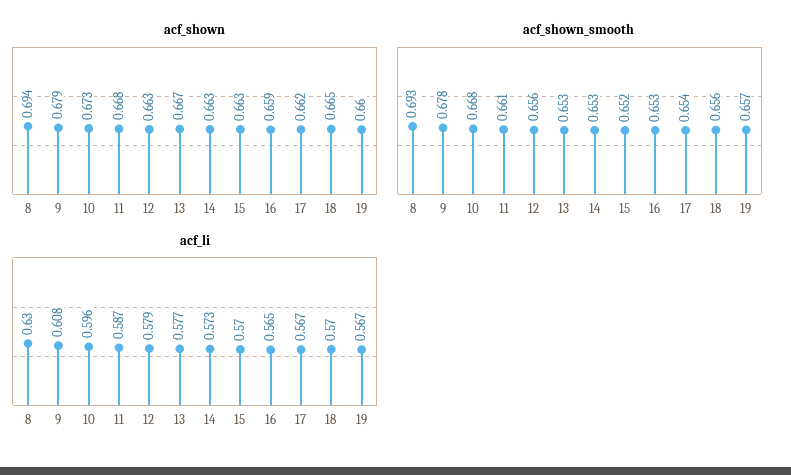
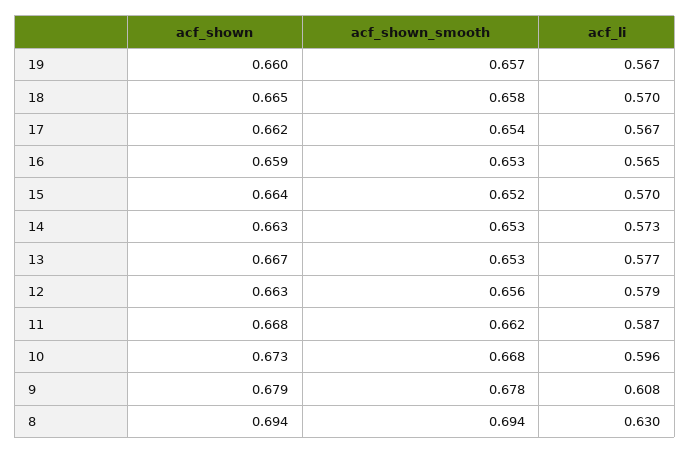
acf_shown, 15: 0.663 -> 0.664
acf_shown_smooth, 8: 0.693 -> 0.694
acf_shown_smooth, 11: 0.661 -> 0.662
acf_shown_smooth, 18: 0.656 -> 0.658

